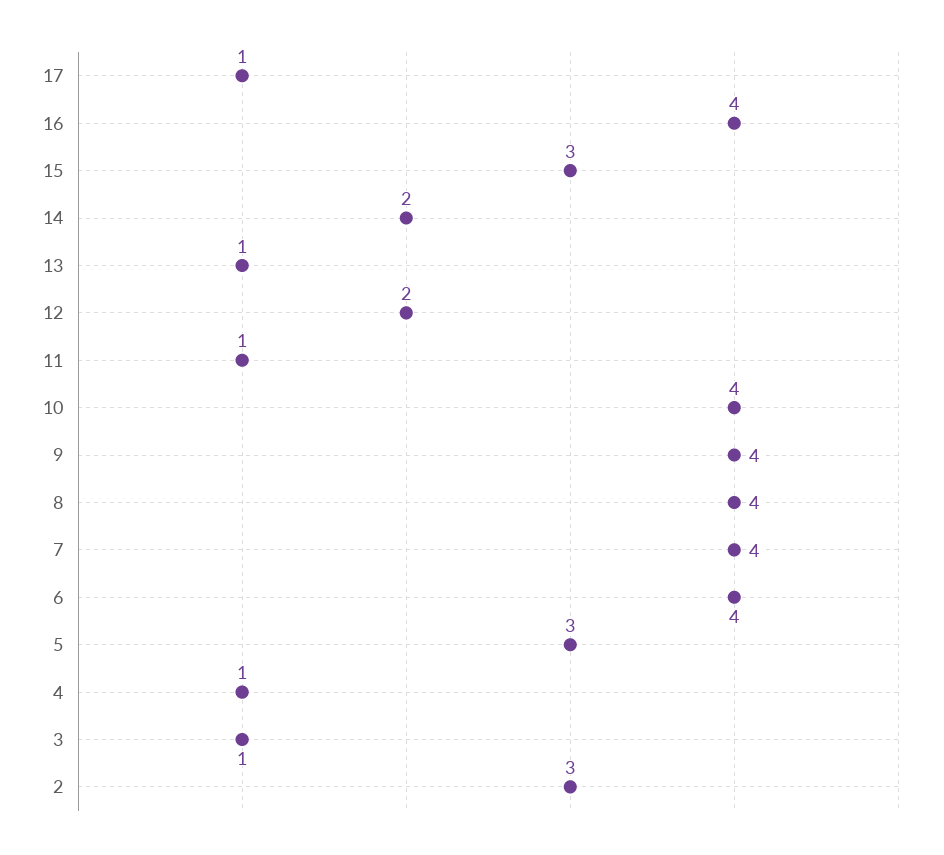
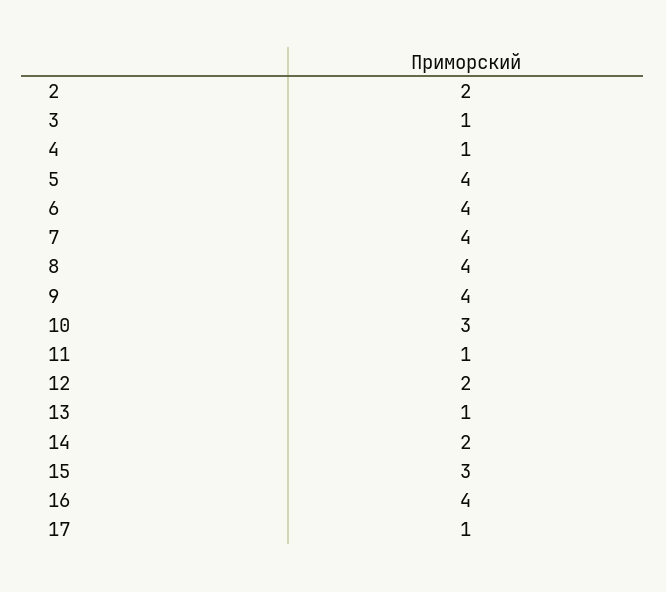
10: 4 -> 3
5: 3 -> 4
2: 3 -> 2

